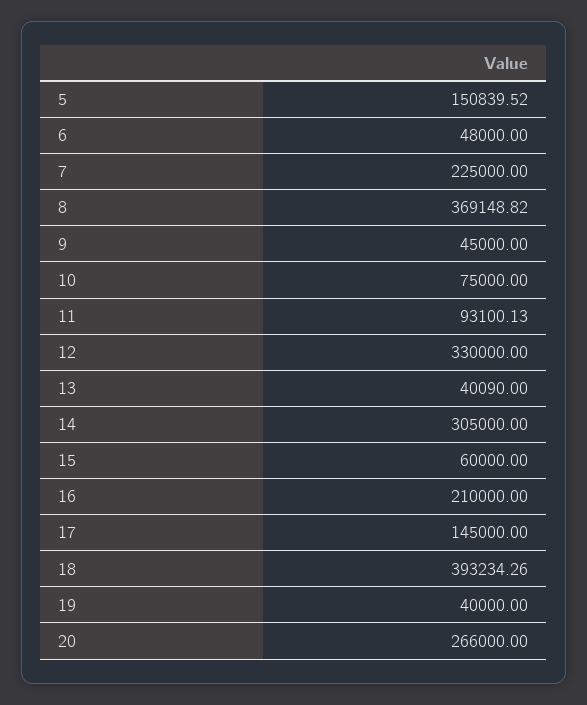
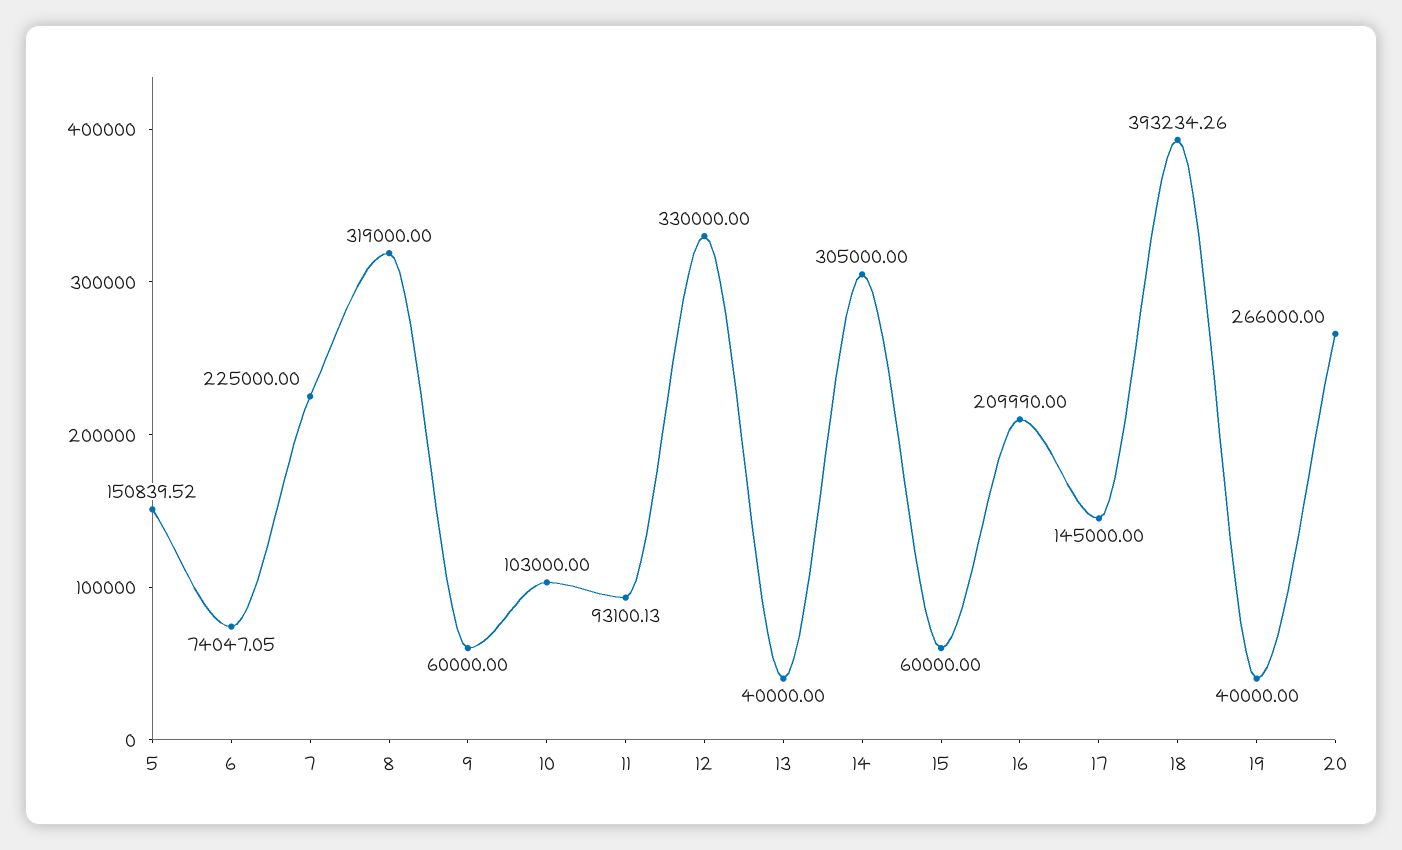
6: 48000 -> 74047.05
8: 369148.82 -> 319000
9: 45000 -> 60000
10: 75000 -> 103000
13: 40090 -> 40000
16: 210000 -> 209990

